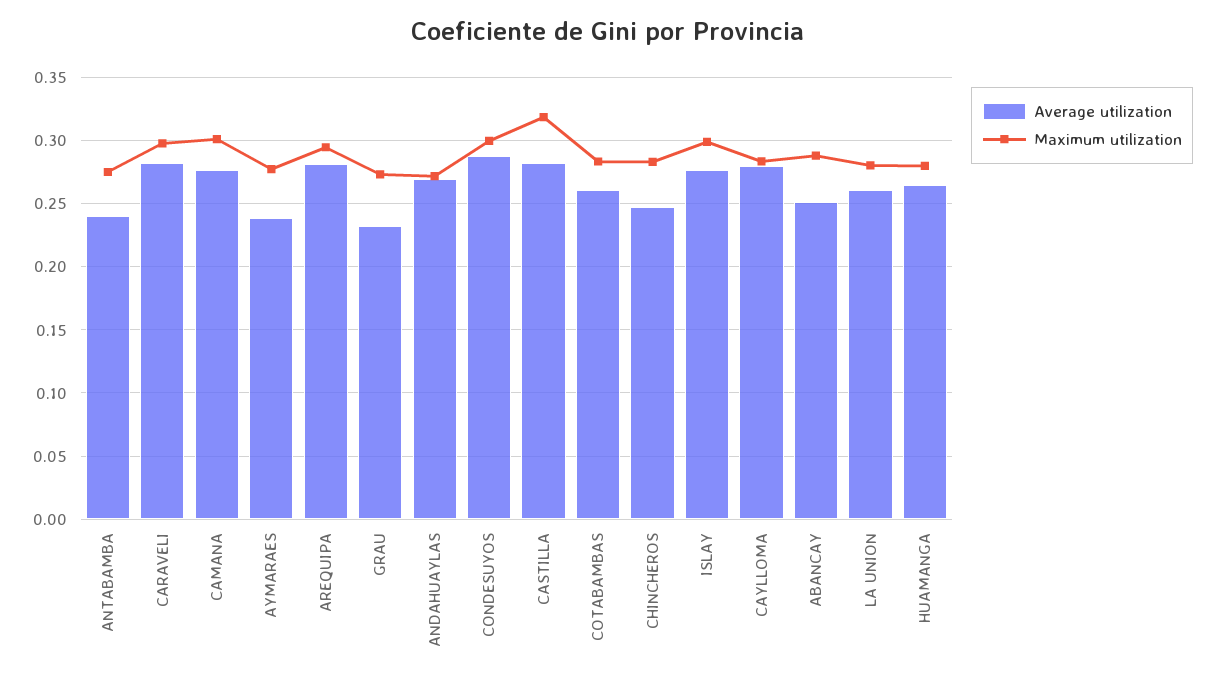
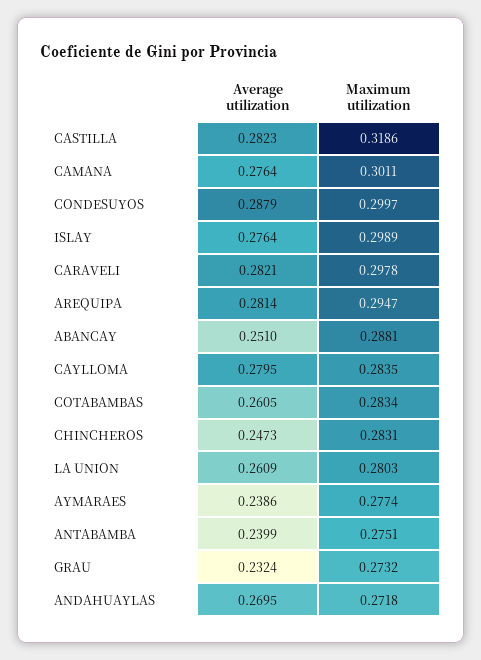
Average utilization, HUAMANGA: 0.265 -> none
Maximum utilization, HUAMANGA: 0.28 -> none

